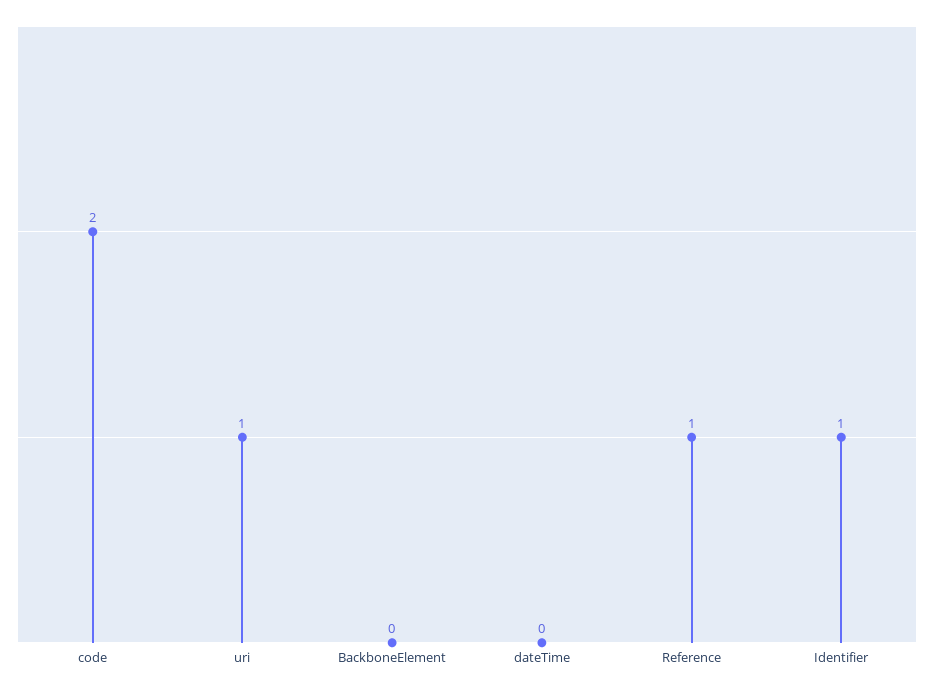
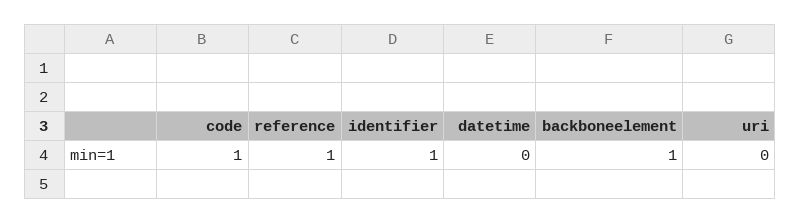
code: 2 -> 1
uri: 1 -> 0
BackboneElement: 0 -> 1

